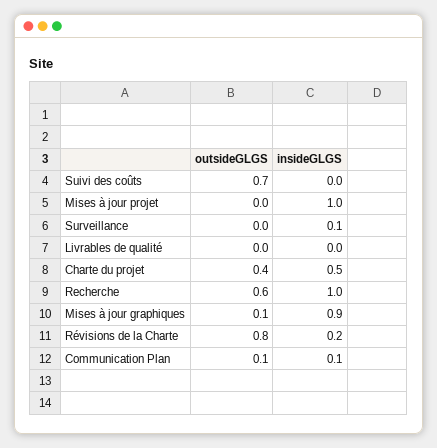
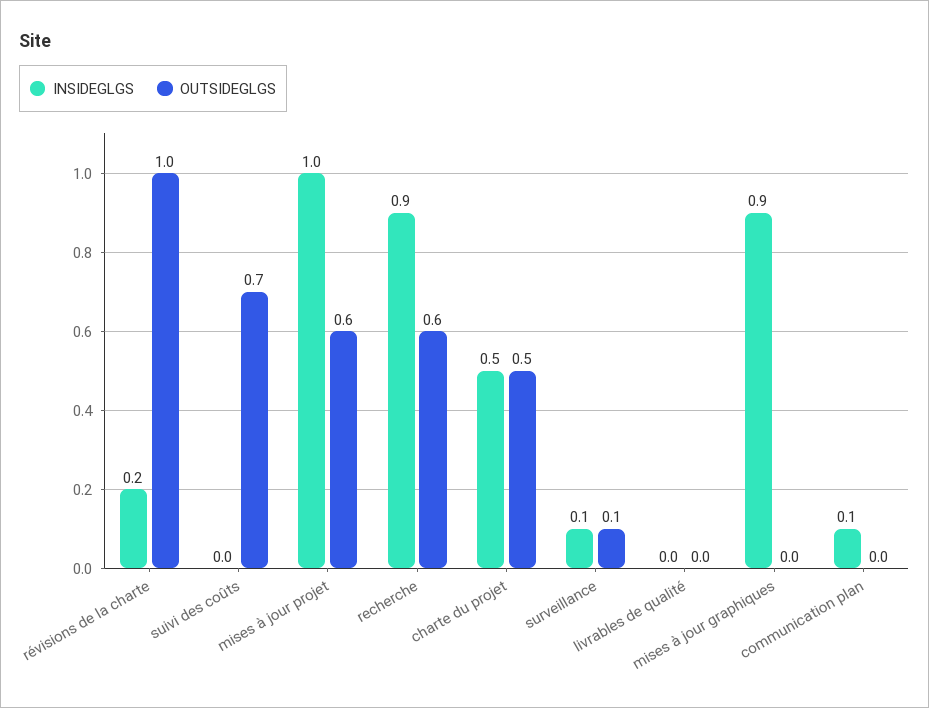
outsideGLGS, Mises à jour projet: 0 -> 0.6
outsideGLGS, Surveillance: 0 -> 0.1
outsideGLGS, Charte du projet: 0.4 -> 0.5
insideGLGS, Recherche: 1 -> 0.9
outsideGLGS, Mises à jour graphiques: 0.1 -> 0
outsideGLGS, Révisions de la Charte: 0.8 -> 1
outsideGLGS, Communication Plan: 0.1 -> 0

